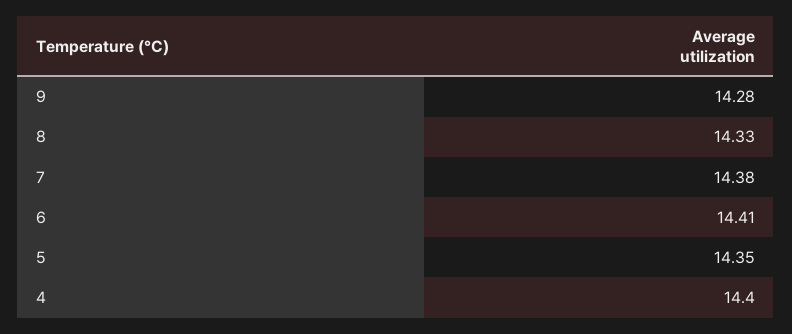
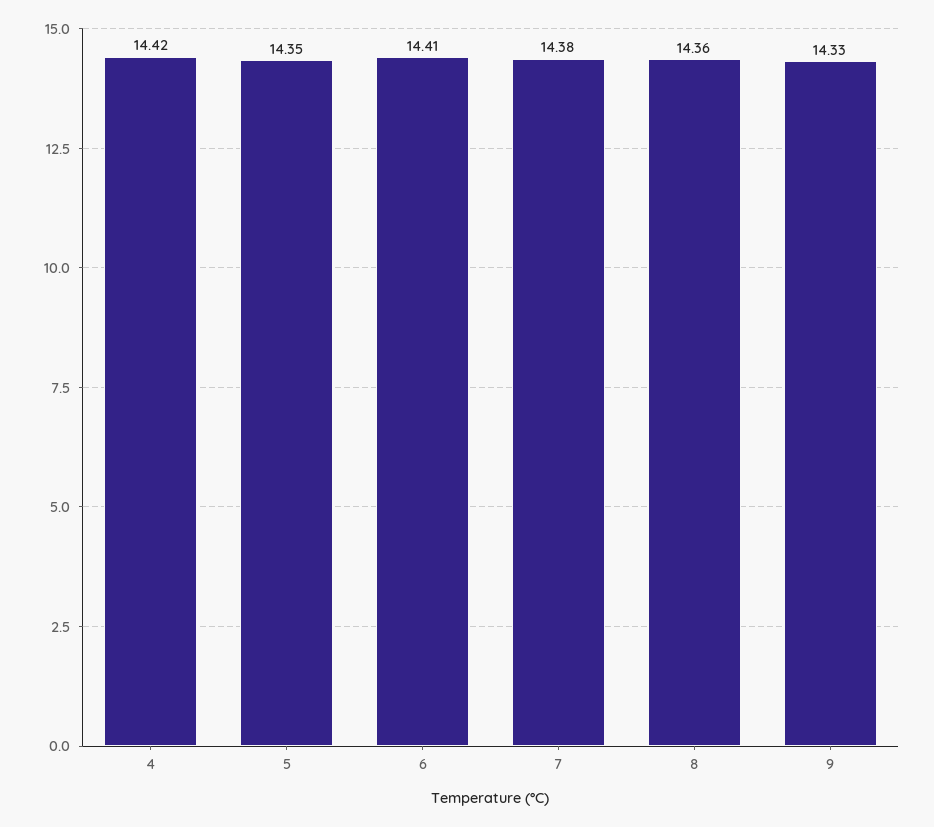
9: 14.28 -> 14.33
8: 14.33 -> 14.36
4: 14.4 -> 14.42

